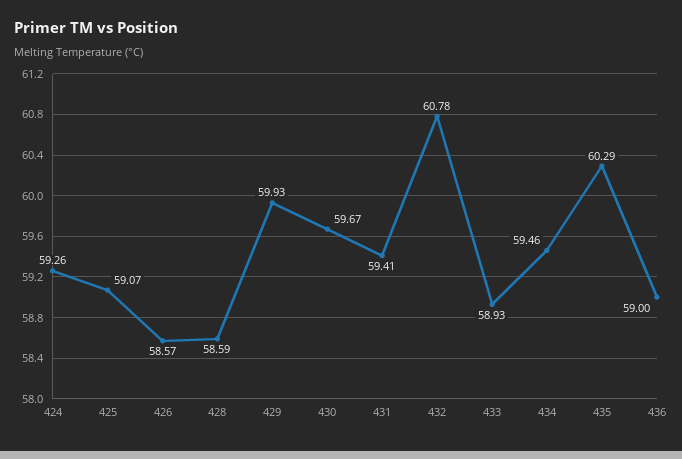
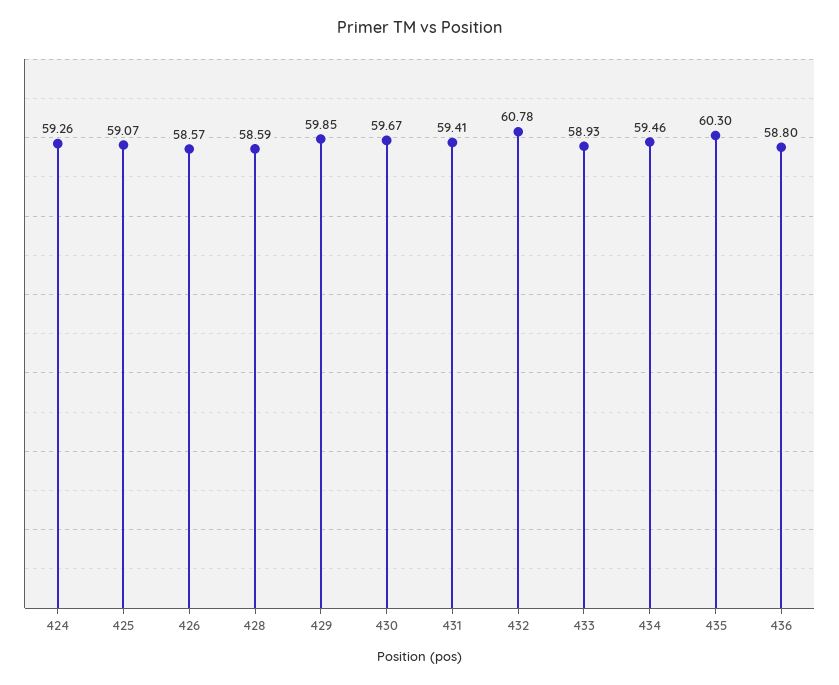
429: 59.93 -> 59.85
435: 60.29 -> 60.3
436: 59 -> 58.8

